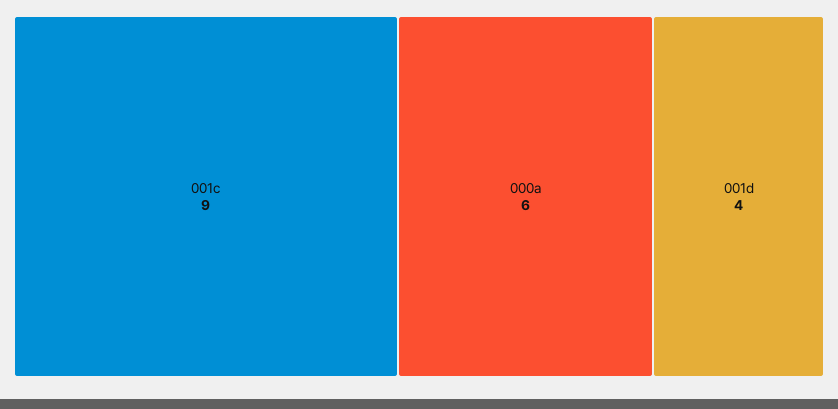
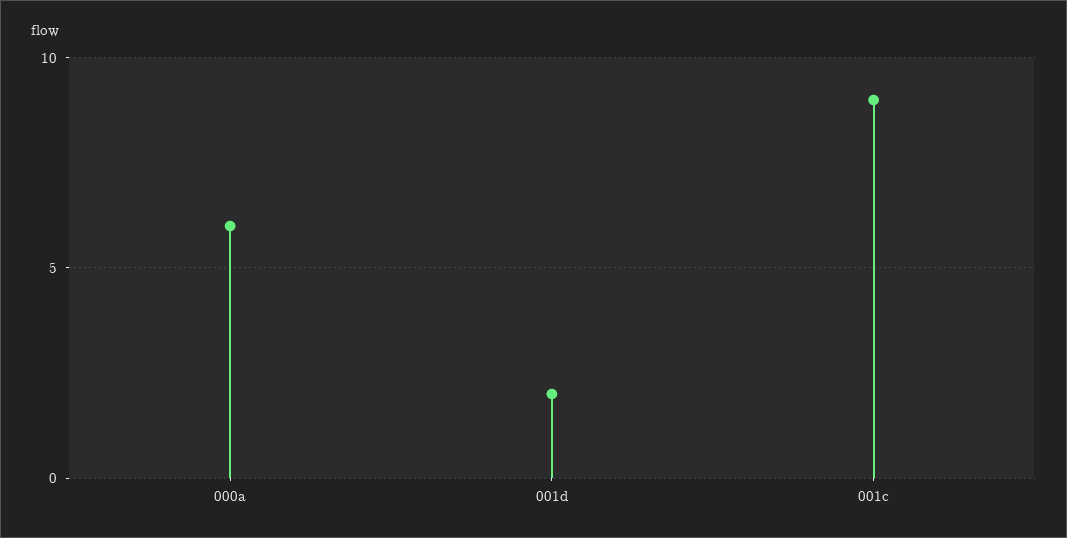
001d: 4 -> 2

